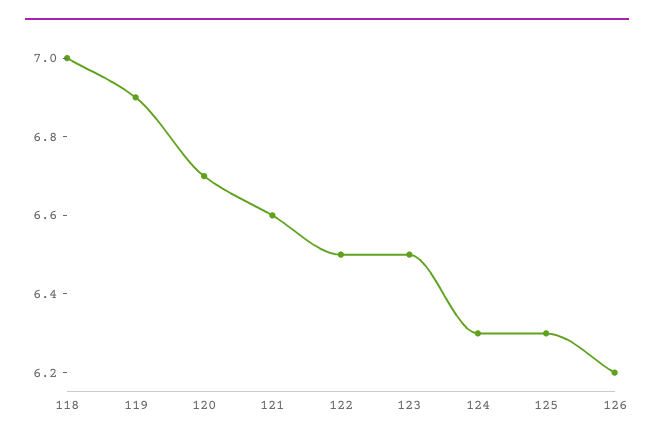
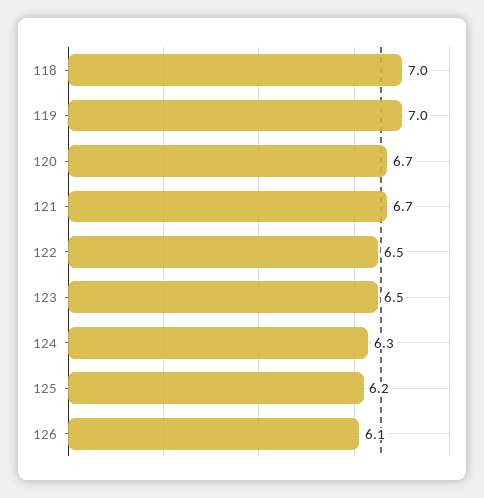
119: 6.9 -> 7
121: 6.6 -> 6.7
125: 6.3 -> 6.2
126: 6.2 -> 6.1

